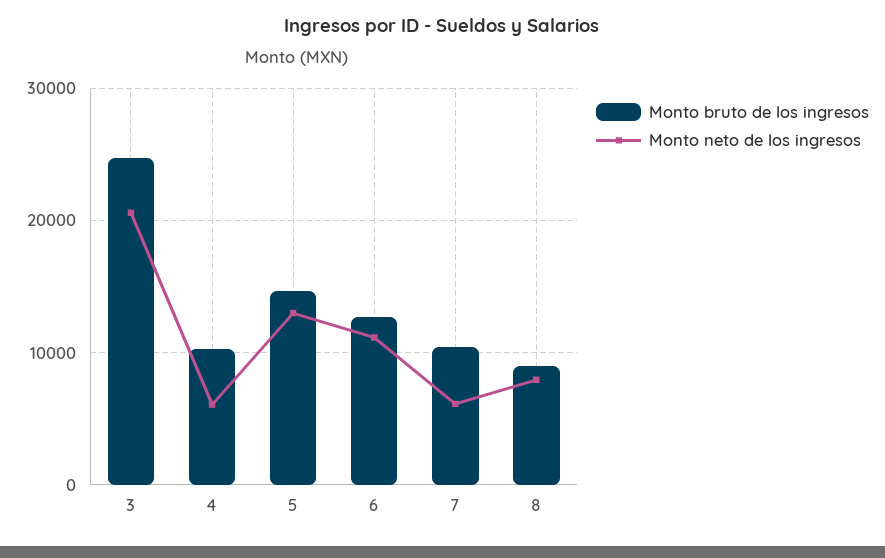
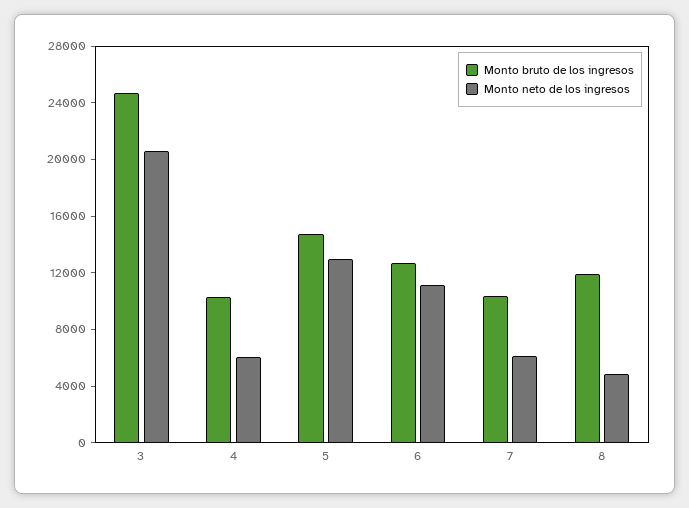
Monto bruto de los ingresos, 8: 9000 -> 12000
Monto neto de los ingresos, 8: 8000 -> 5000

